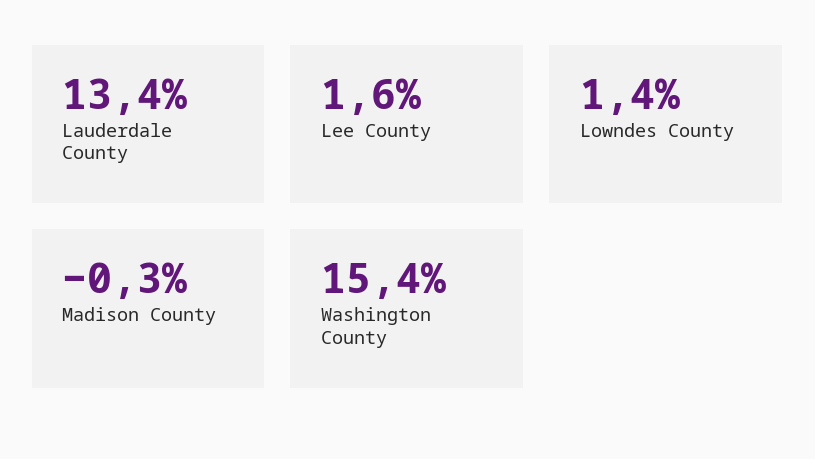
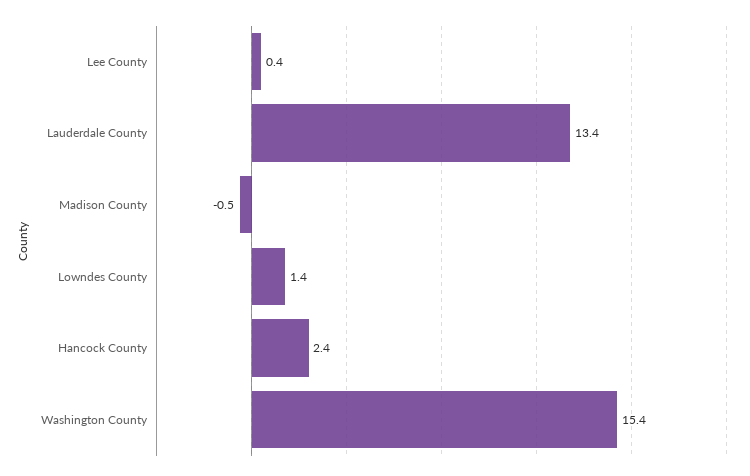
Lee County: 1.6 -> 0.4
Madison County: -0.3 -> -0.5
Hancock County: none -> 2.4

